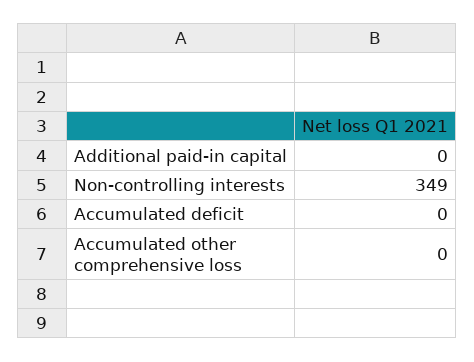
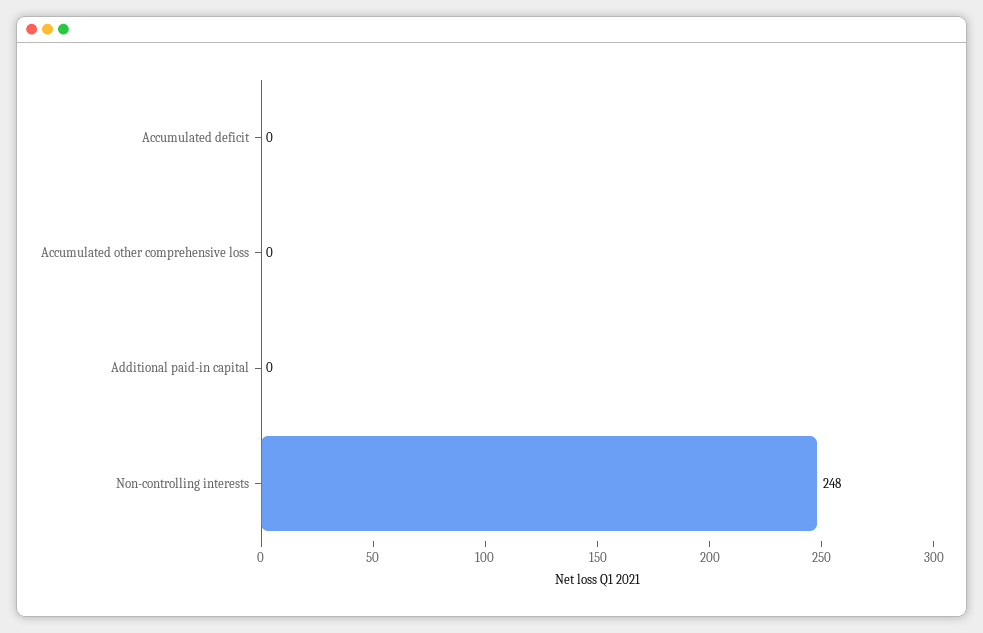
Non-controlling interests: 349 -> 248

